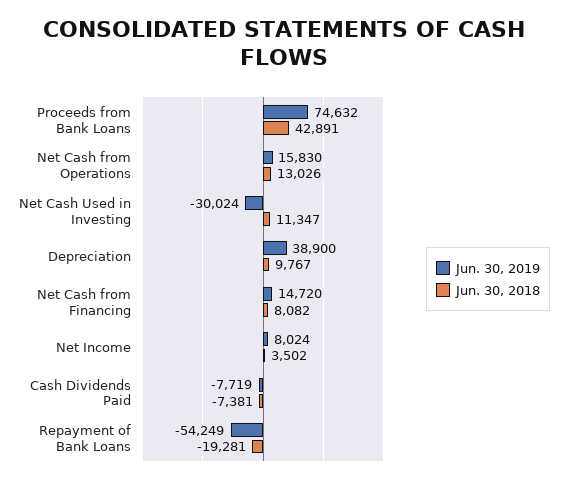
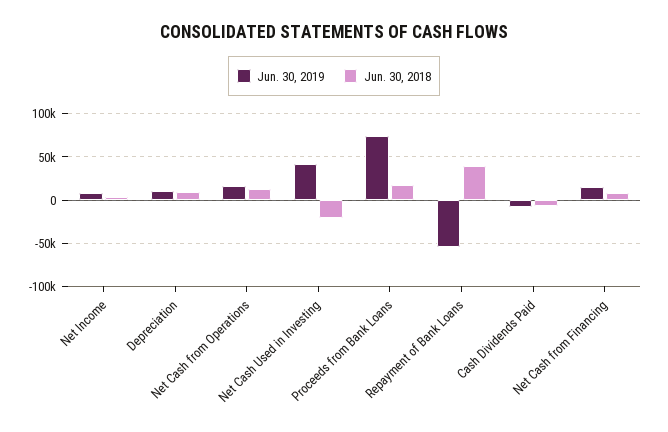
Jun. 30, 2018, Proceeds from Bank Loans: 42891 -> 20000
Jun. 30, 2019, Net Cash Used in Investing: -30024 -> 40000
Jun. 30, 2018, Net Cash Used in Investing: 11347 -> -20000
Jun. 30, 2019, Depreciation: 38900 -> 10000
Jun. 30, 2018, Repayment of Bank Loans: -19281 -> 40000

